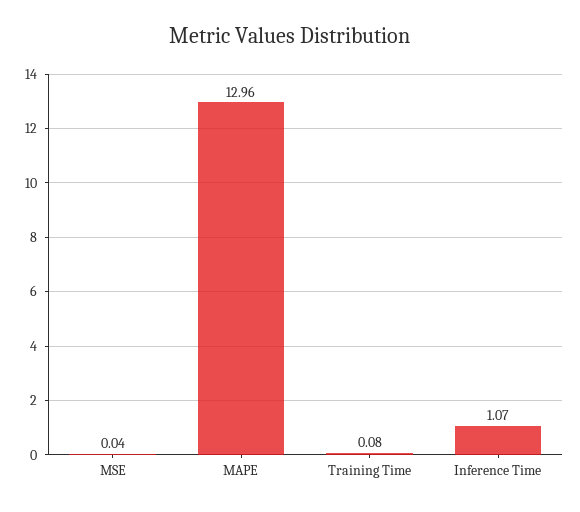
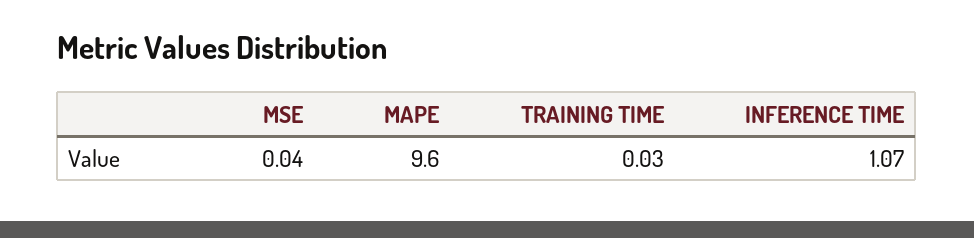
MAPE: 12.96 -> 9.6
Training Time: 0.08 -> 0.03

